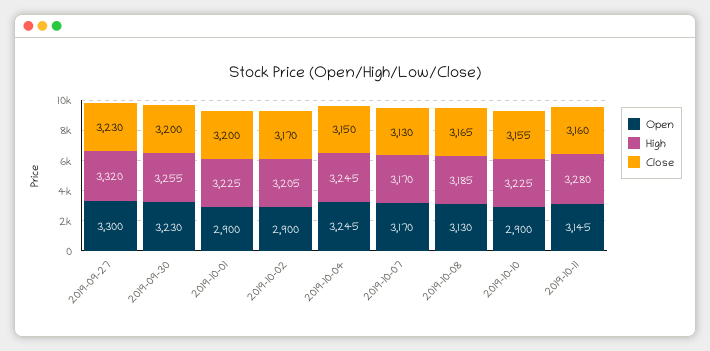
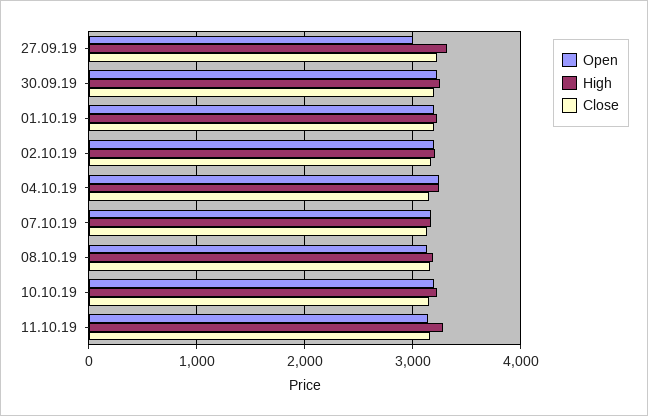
Open, 2019-09-27: 3300 -> 3000
Open, 2019-10-01: 2900 -> 3200
Open, 2019-10-02: 2900 -> 3200
Open, 2019-10-10: 2900 -> 3200

